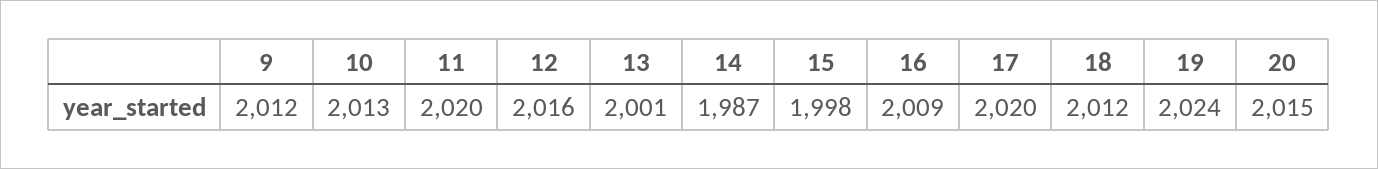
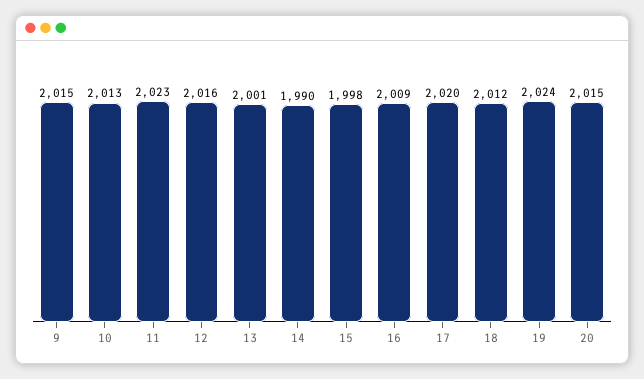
9: 2012 -> 2015
11: 2020 -> 2023
14: 1987 -> 1990

